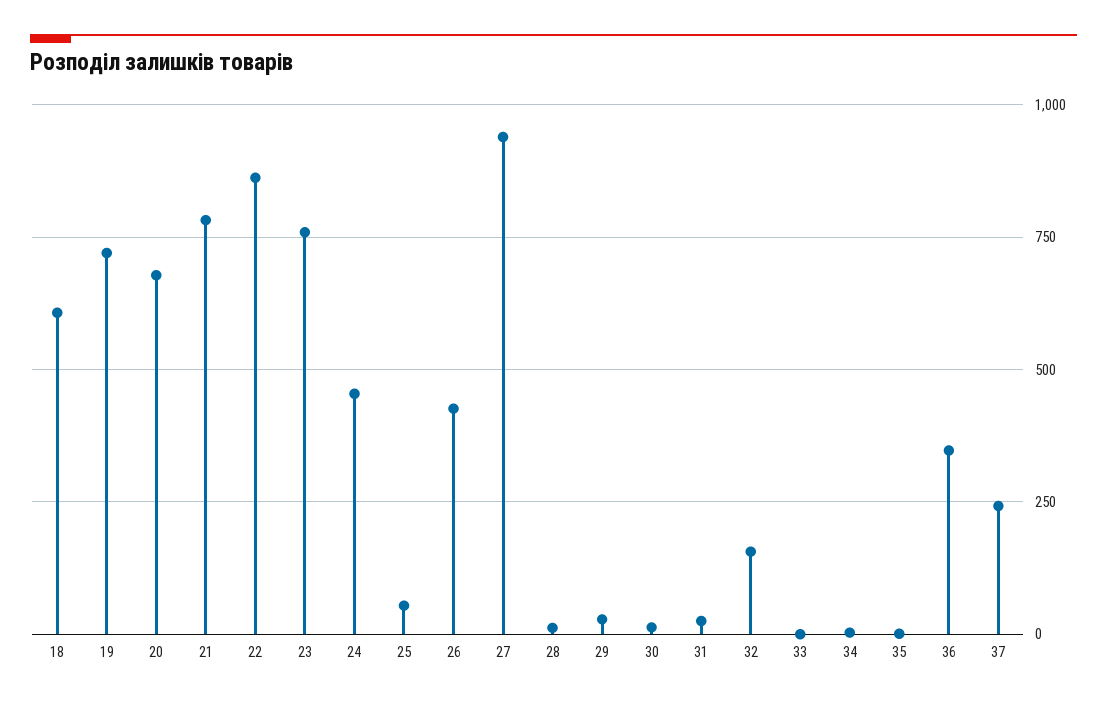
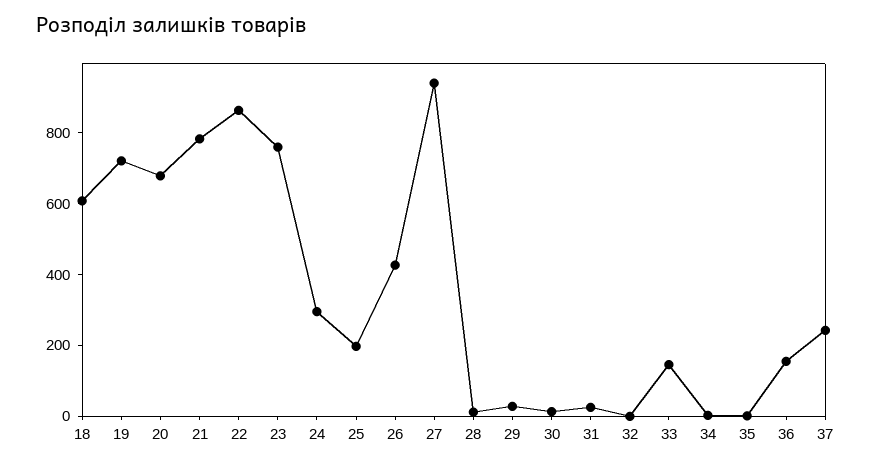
24: 450 -> 300
25: 50 -> 200
32: 150 -> 0
33: 0 -> 150
36: 350 -> 150

